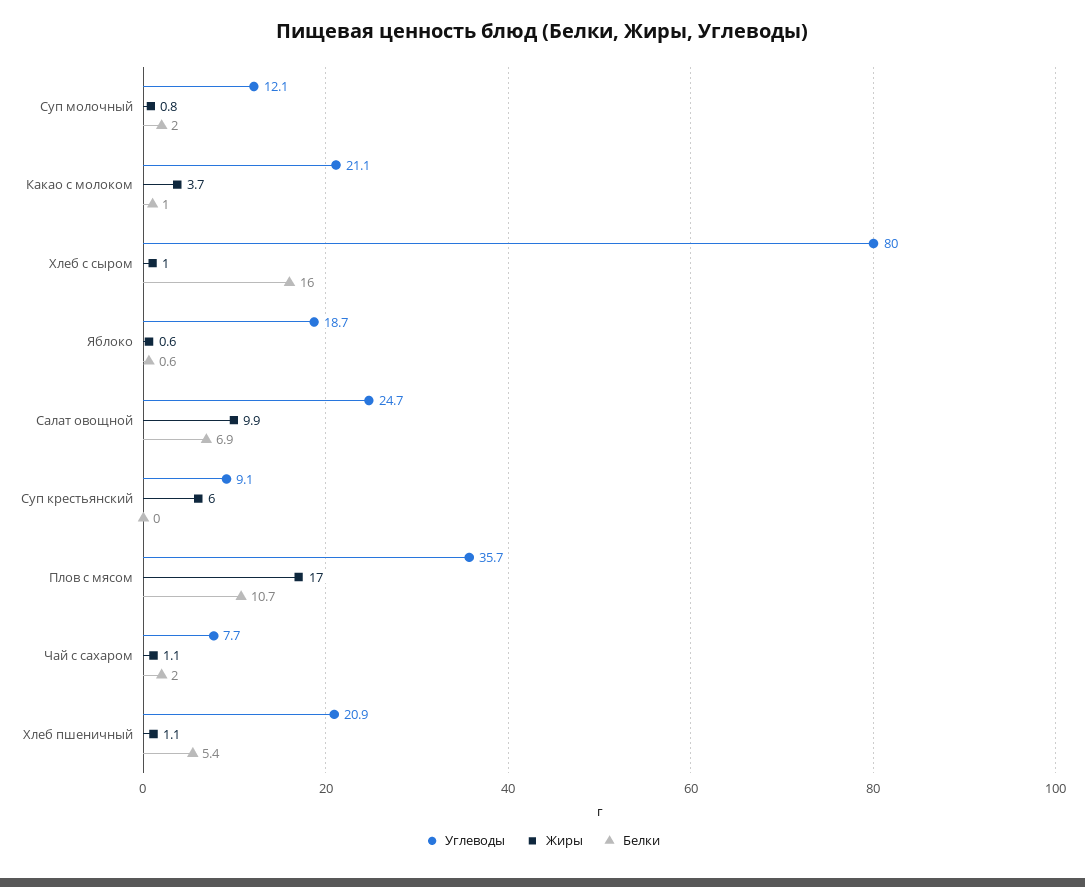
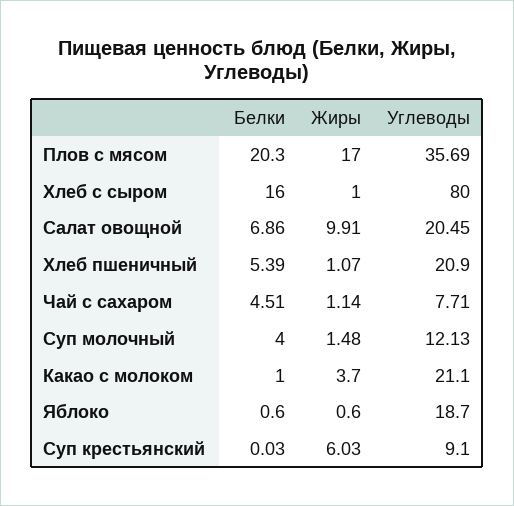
Жиры, Суп молочный: 0.8 -> 1.48
Белки, Суп молочный: 2 -> 4
Углеводы, Салат овощной: 24.7 -> 20.45
Белки, Плов с мясом: 10.7 -> 20.3
Белки, Чай с сахаром: 2 -> 4.51

